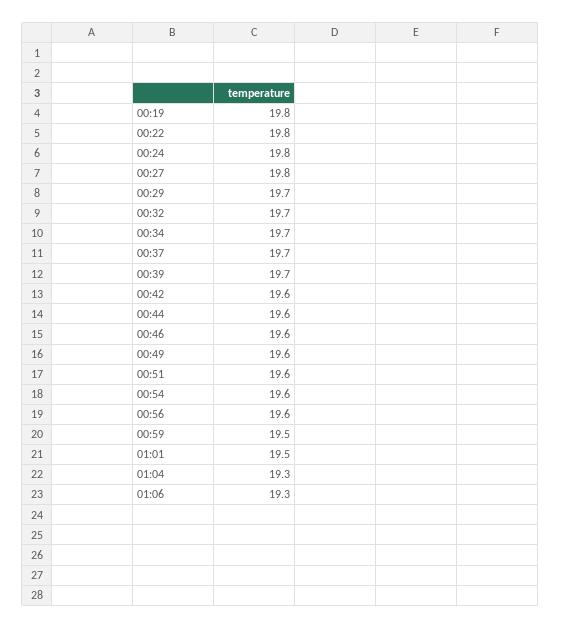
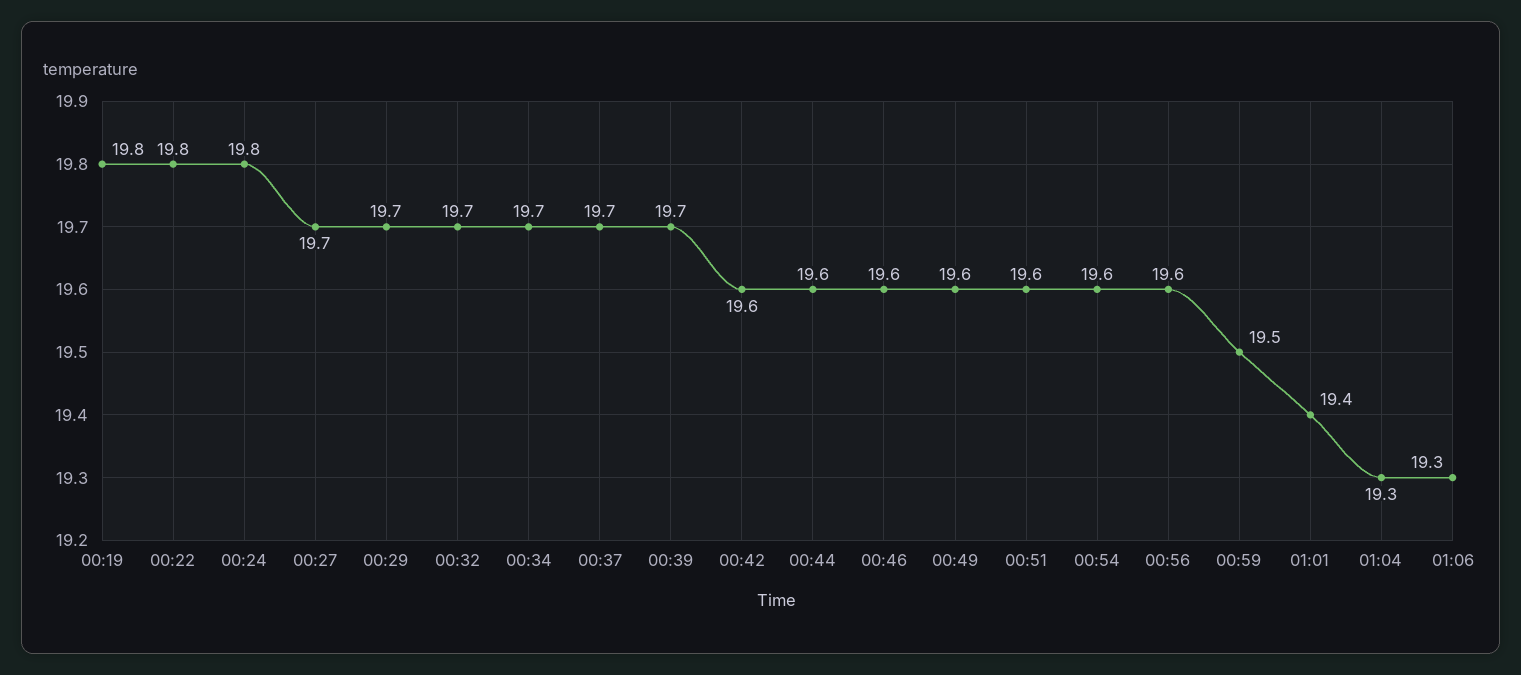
00:27: 19.8 -> 19.7
01:01: 19.5 -> 19.4

